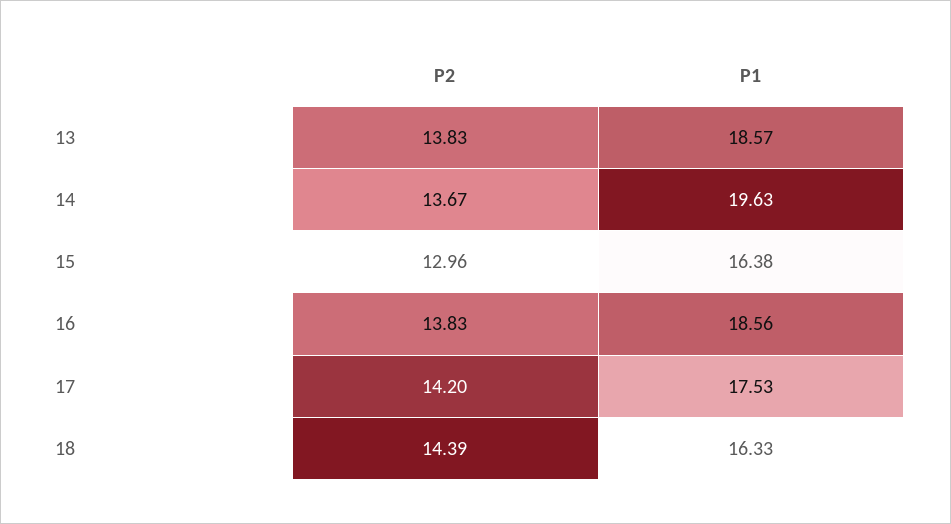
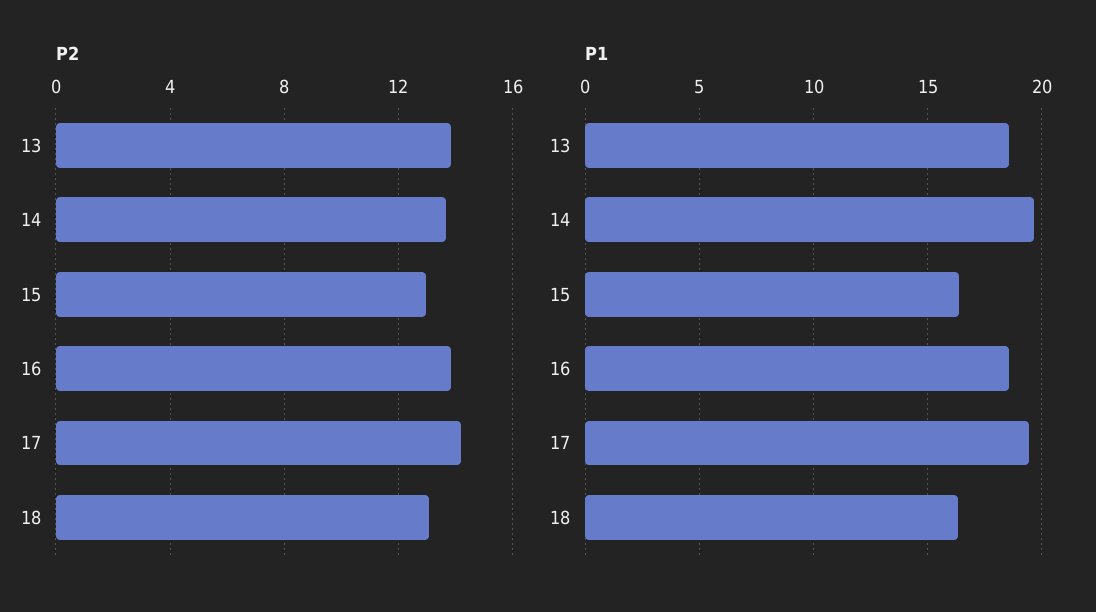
P1, 17: 17.53 -> 19.5
P2, 18: 14.39 -> 13

